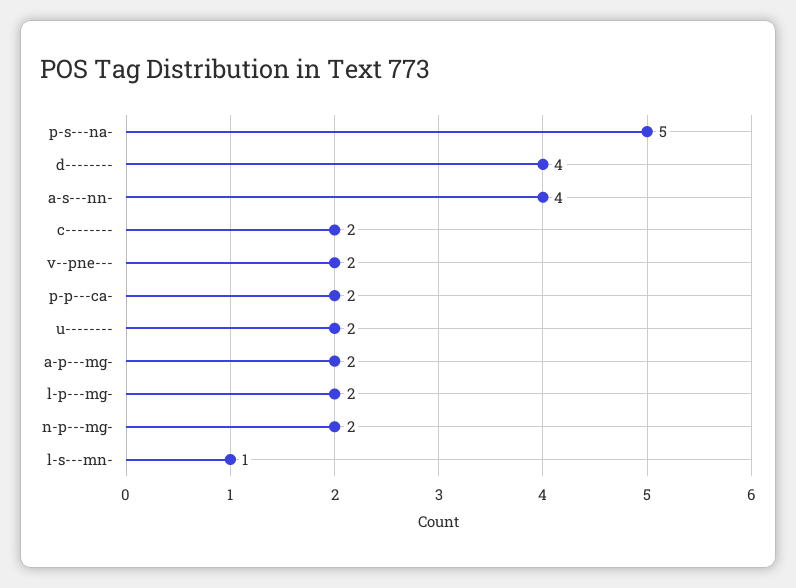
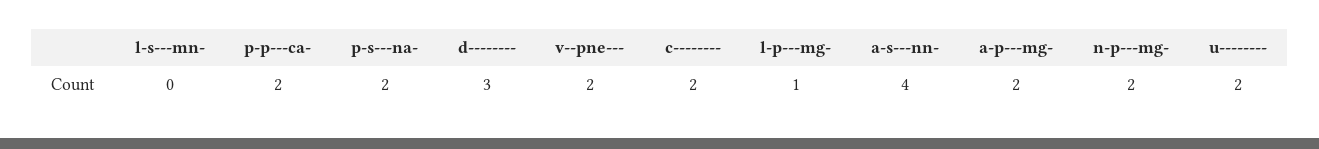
p-s---na-: 5 -> 2
d--------: 4 -> 3
l-p---mg-: 2 -> 1
l-s---mn-: 1 -> 0

